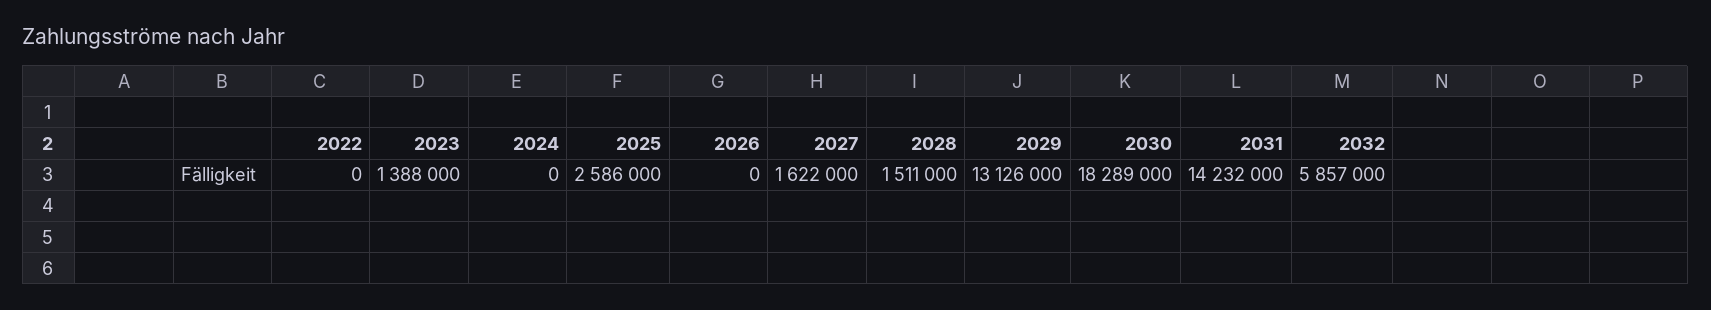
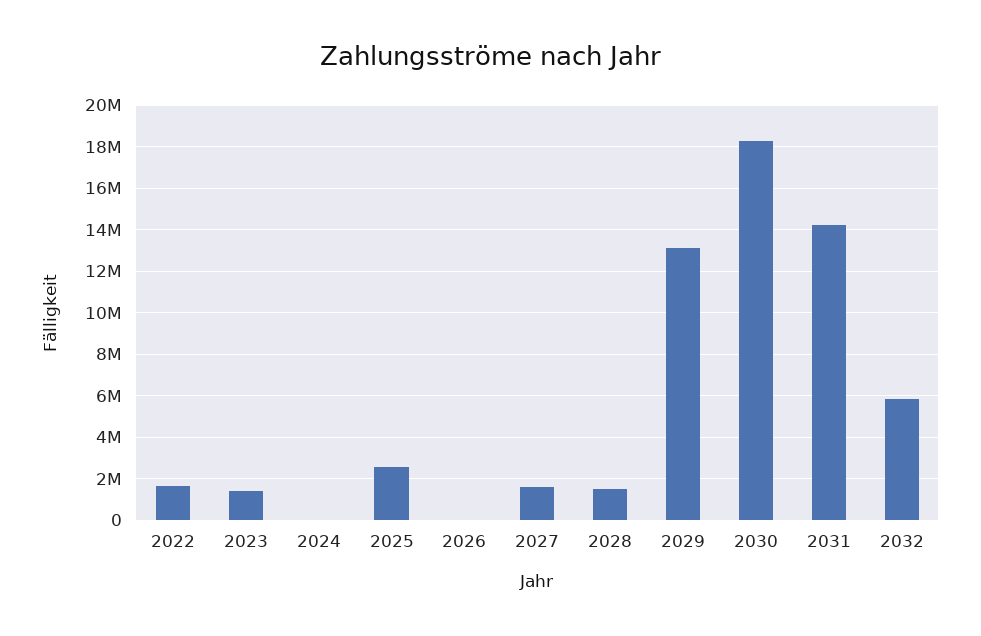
2022: 0 -> 1500000

